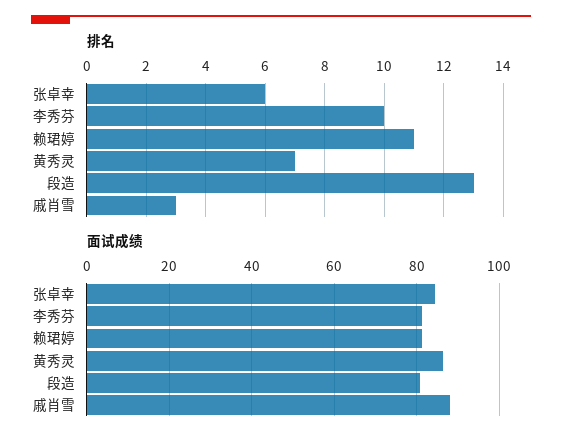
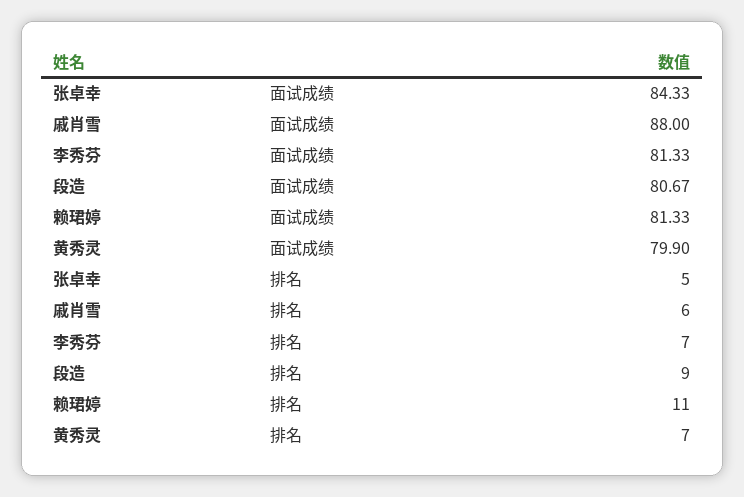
排名, 张卓幸: 6 -> 5
排名, 李秀芬: 10 -> 7
排名, 段造: 13 -> 9
排名, 戚肖雪: 3 -> 6
面试成绩, 黄秀灵: 86 -> 79.9

